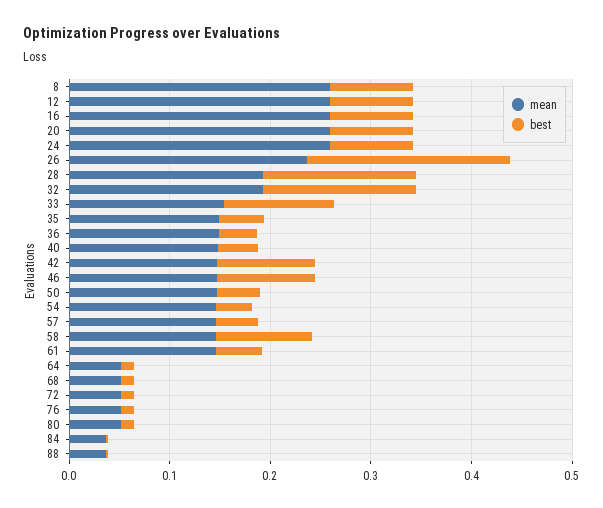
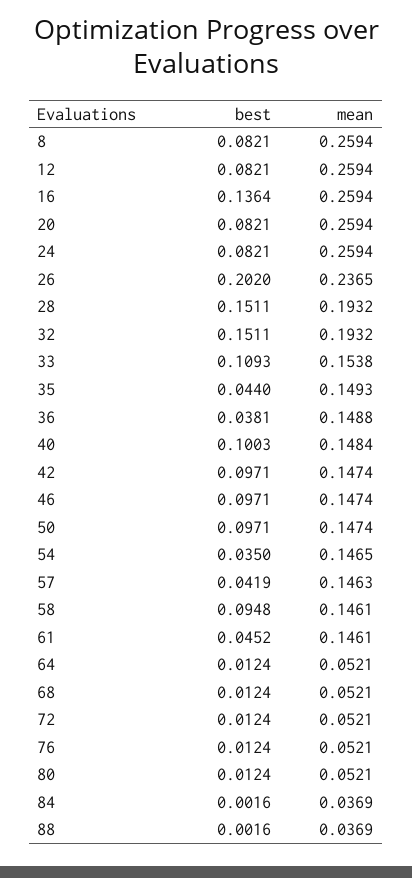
best, 16: 0.08 -> 0.1364
best, 40: 0.04 -> 0.1003
best, 50: 0.04 -> 0.0971

